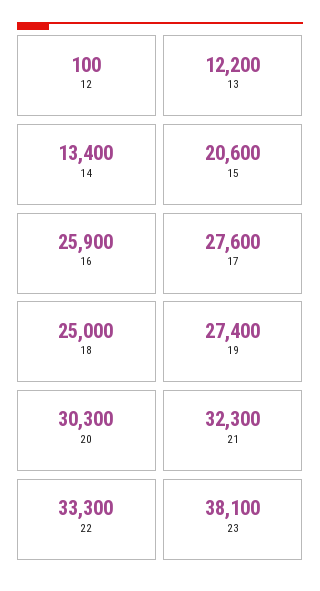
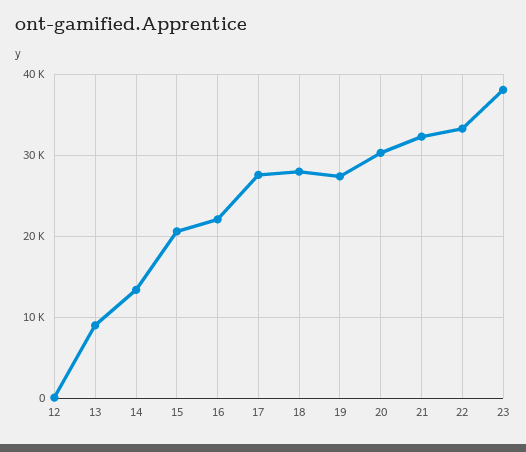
13: 12200 -> 9000
16: 25900 -> 22000
18: 25000 -> 28000

